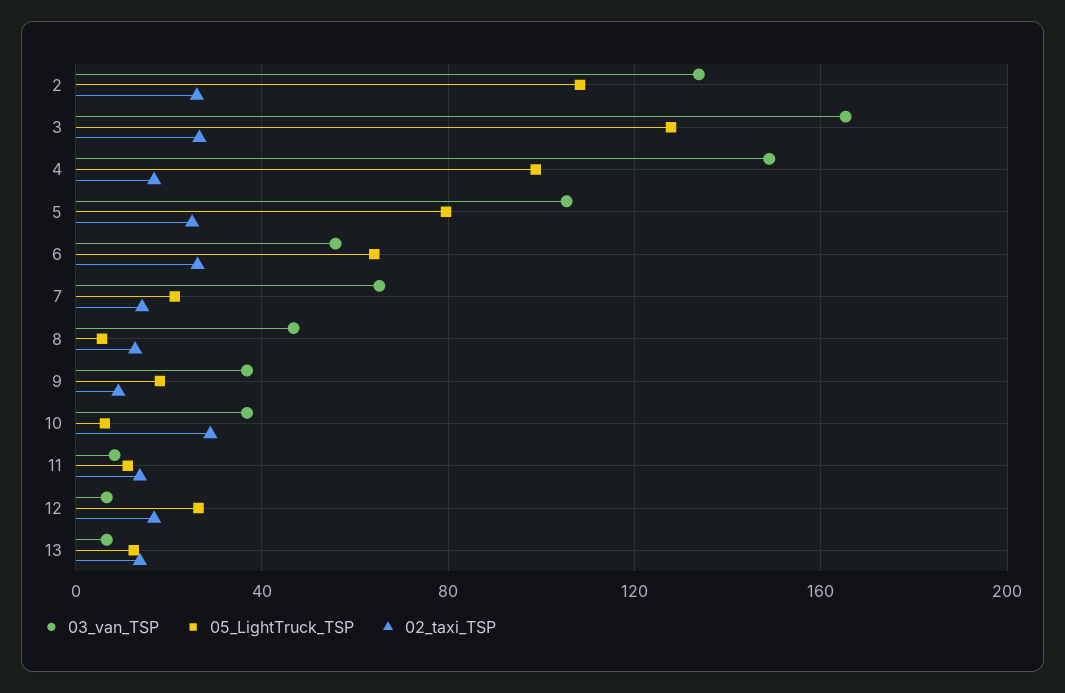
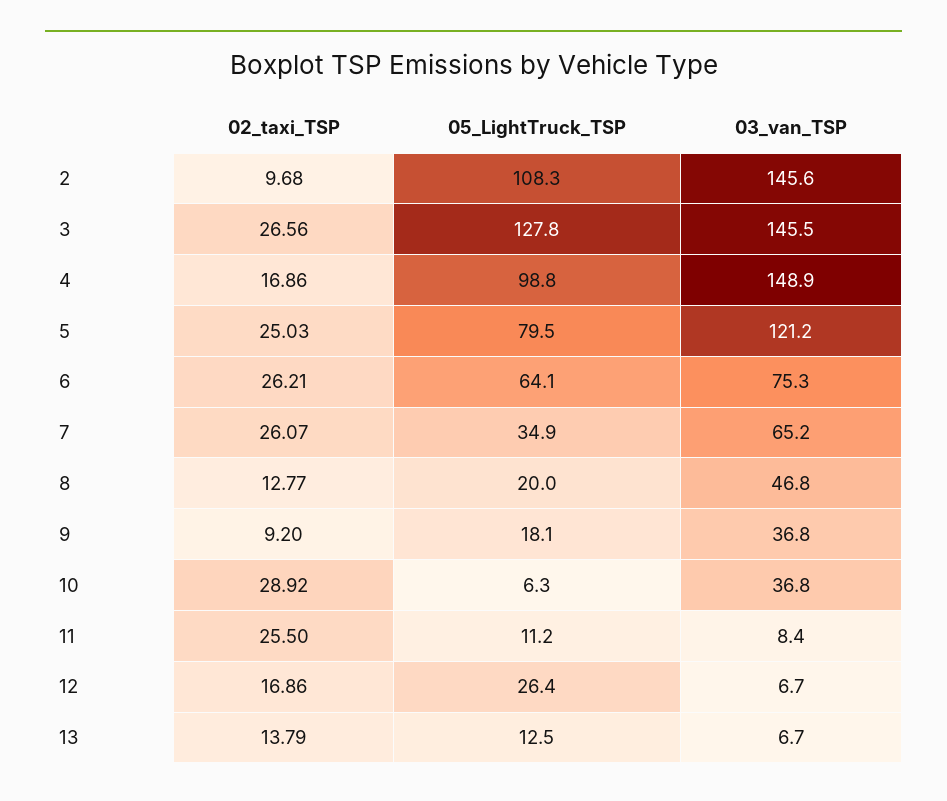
03_van_TSP, 2: 135 -> 145.6
02_taxi_TSP, 2: 25 -> 9.68
03_van_TSP, 3: 165 -> 145.5
03_van_TSP, 5: 105 -> 121.2
03_van_TSP, 6: 55 -> 75.3
05_LightTruck_TSP, 7: 20 -> 34.9
02_taxi_TSP, 7: 15 -> 26.07
05_LightTruck_TSP, 8: 5 -> 20
02_taxi_TSP, 11: 15 -> 25.5

